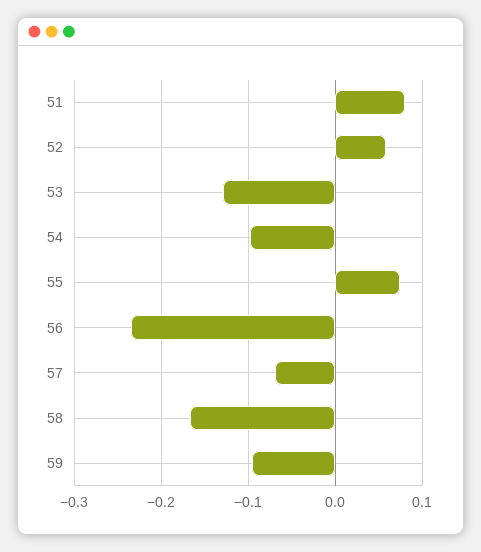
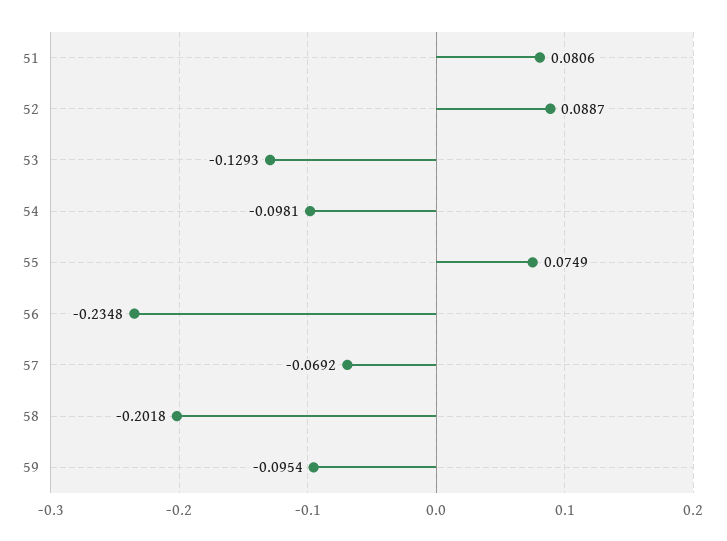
52: 0.06 -> 0.0887
58: -0.17 -> -0.2018

